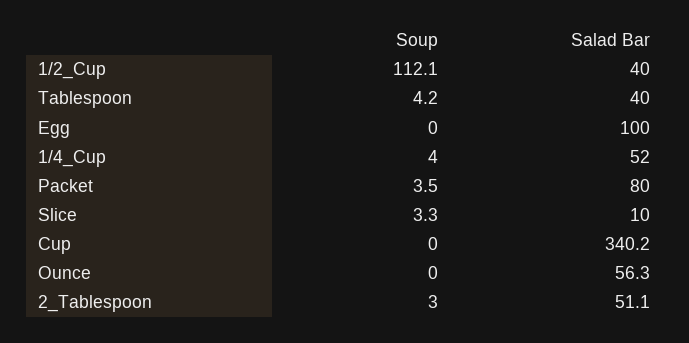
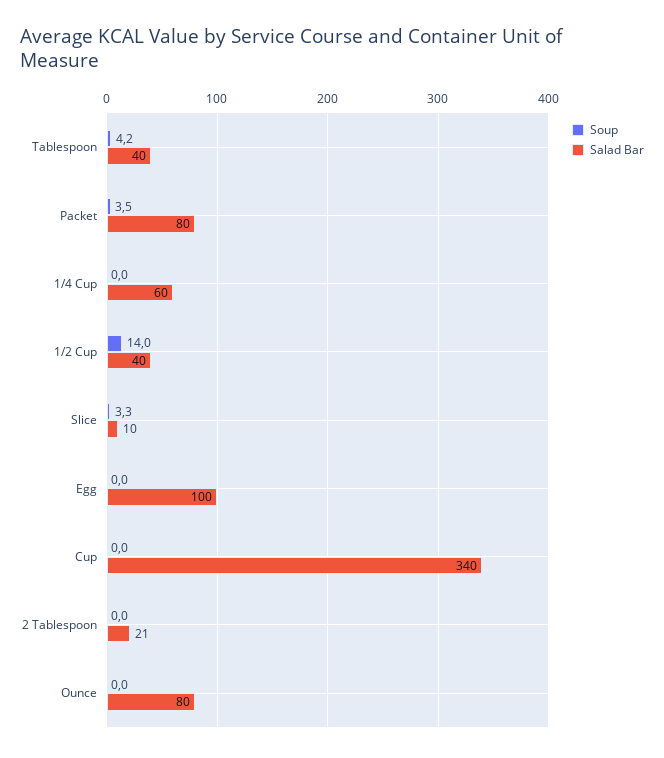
Soup, 1/2_Cup: 112.1 -> 14
Soup, 1/4_Cup: 4 -> 0
Salad Bar, 1/4_Cup: 52 -> 60
Salad Bar, Ounce: 56.3 -> 80
Soup, 2_Tablespoon: 3 -> 0
Salad Bar, 2_Tablespoon: 51.1 -> 21

